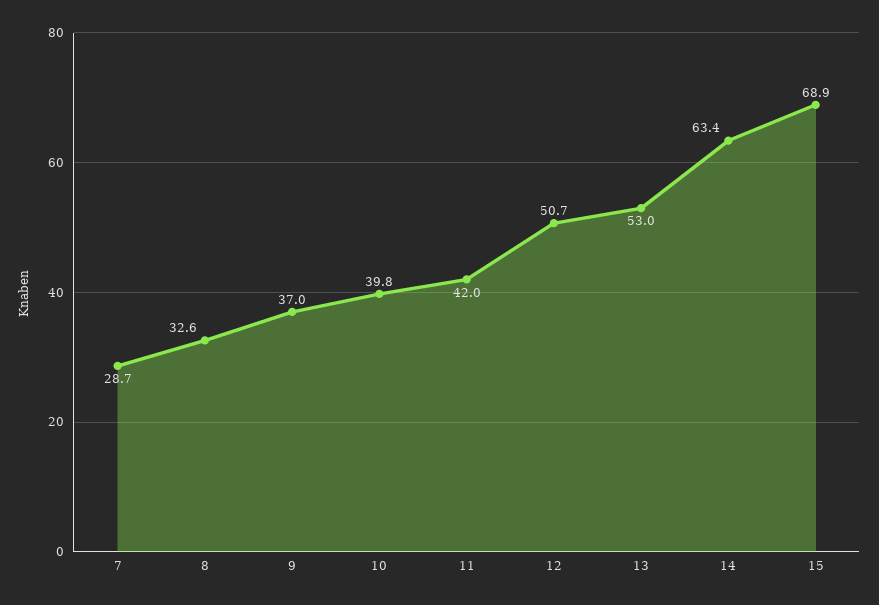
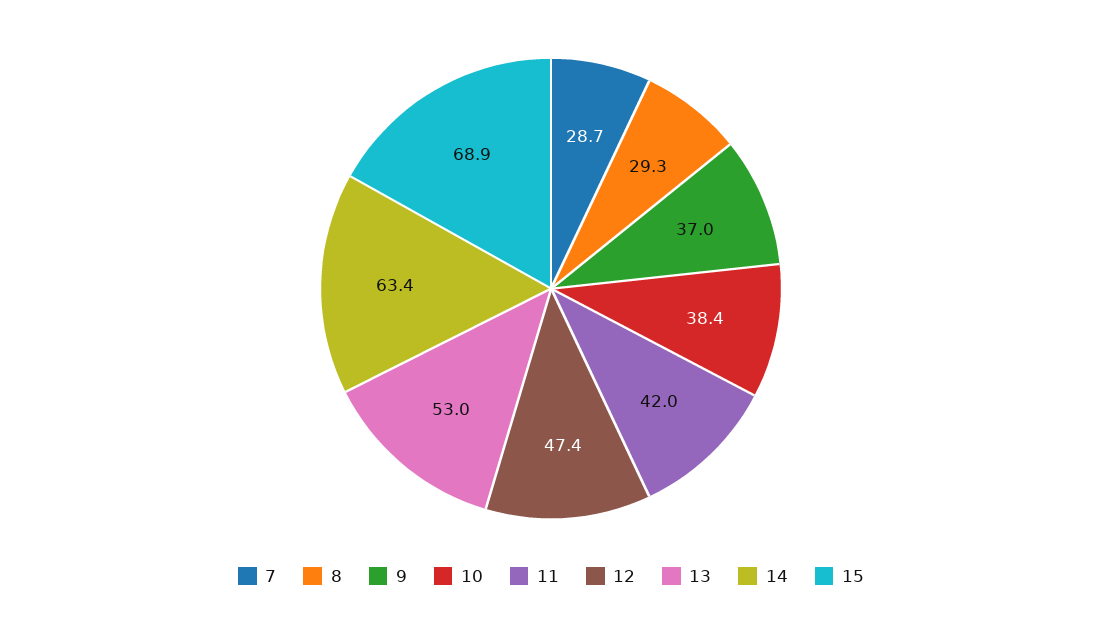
8: 32.6 -> 29.3
10: 39.8 -> 38.4
12: 50.7 -> 47.4

